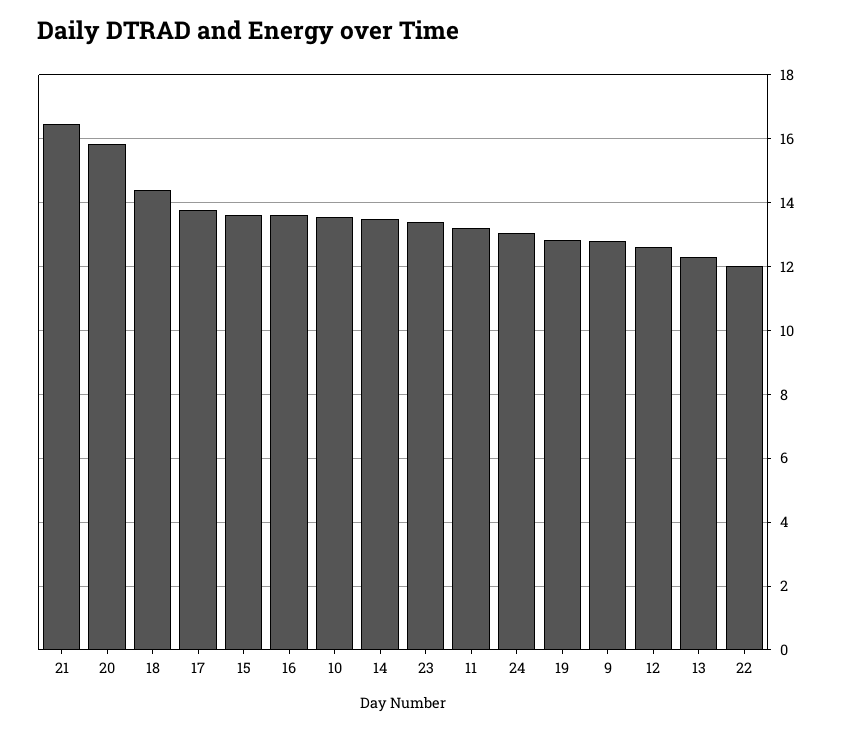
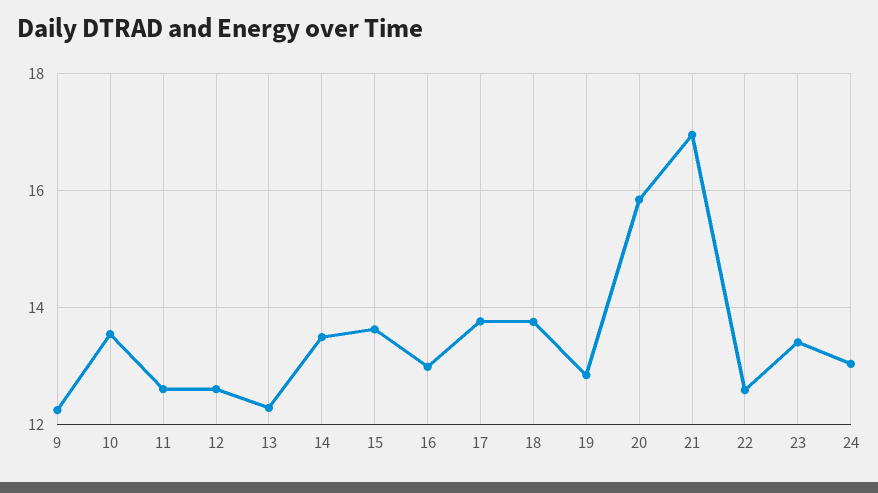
21: 16.4 -> 17
18: 14.4 -> 13.8
16: 13.6 -> 13
11: 13.2 -> 12.6
9: 12.8 -> 12.2
22: 12 -> 12.6

